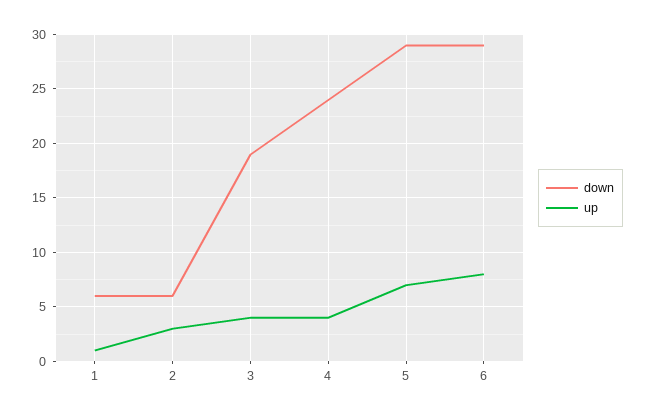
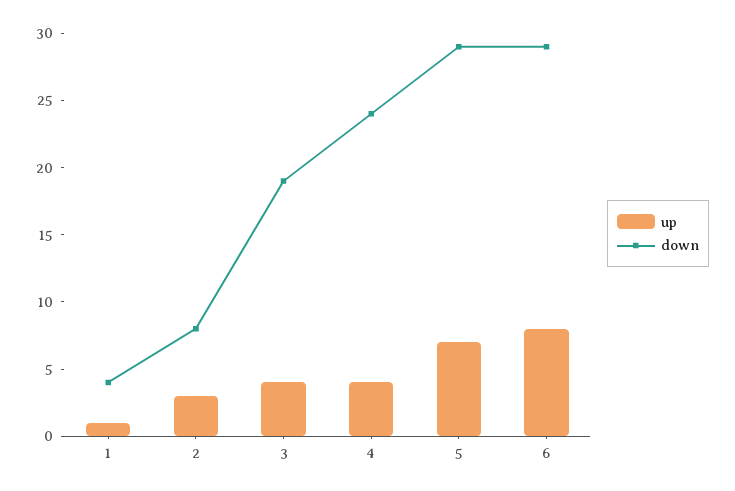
down, 1: 6 -> 4
down, 2: 6 -> 8

